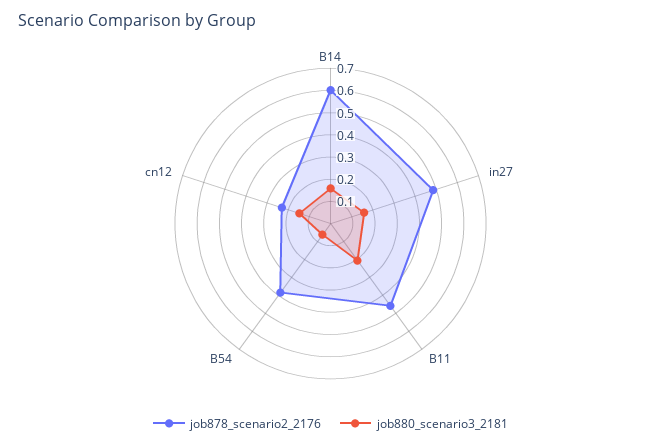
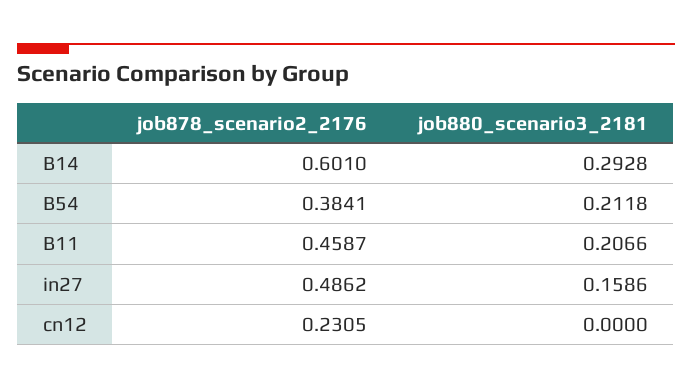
job880_scenario3_2181, B14: 0.15 -> 0.2928
job880_scenario3_2181, B54: 0.05 -> 0.2118
job880_scenario3_2181, cn12: 0.15 -> 0

